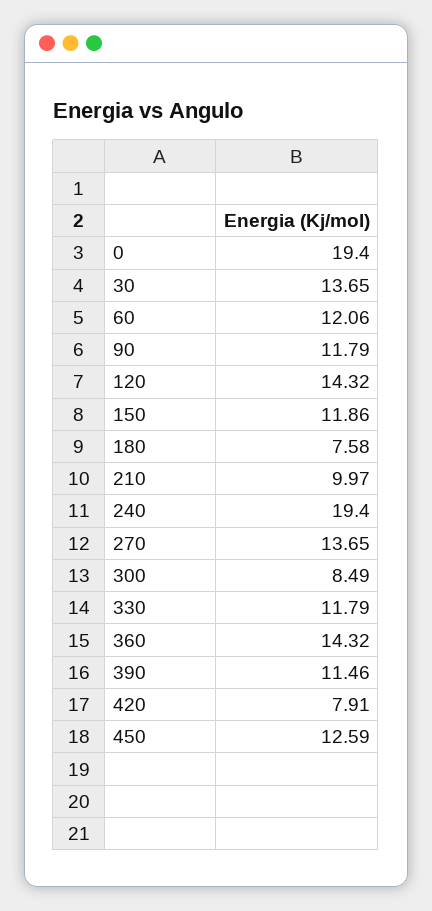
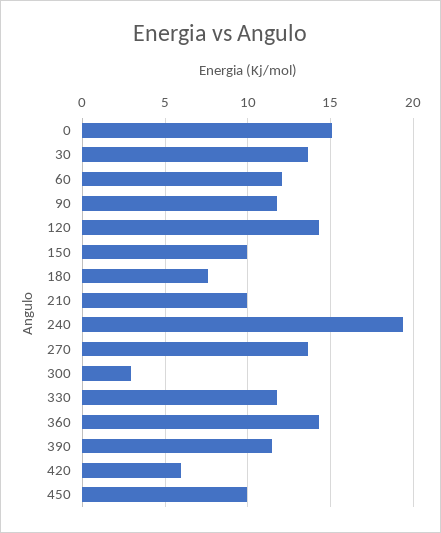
0: 19.4 -> 15
150: 11.86 -> 10
300: 8.49 -> 3
420: 7.91 -> 6
450: 12.59 -> 10

